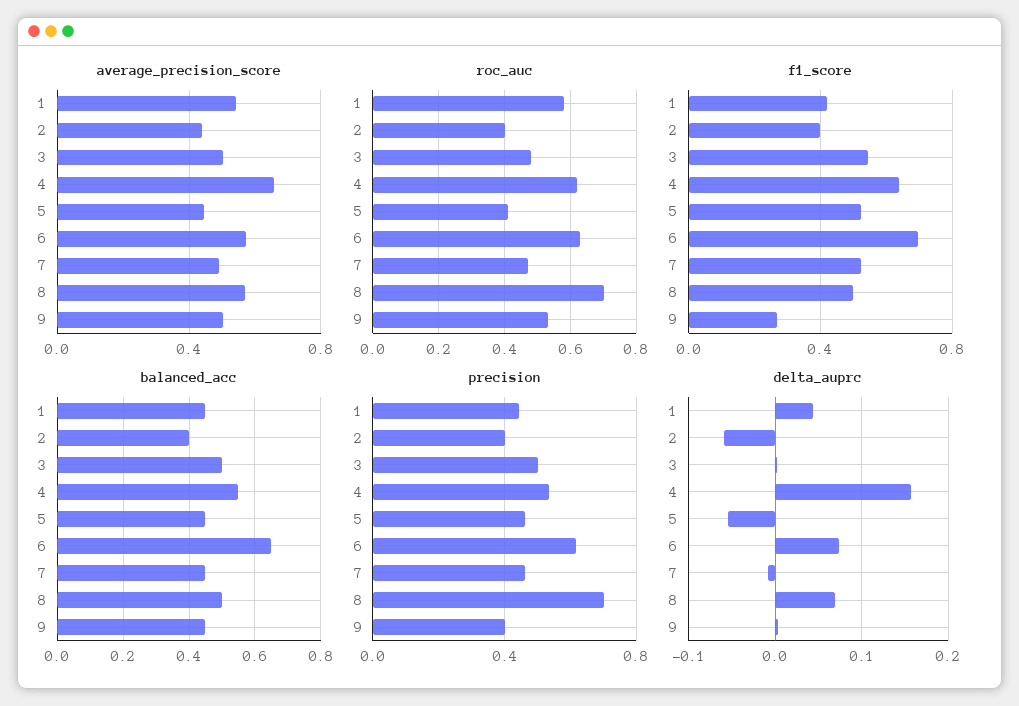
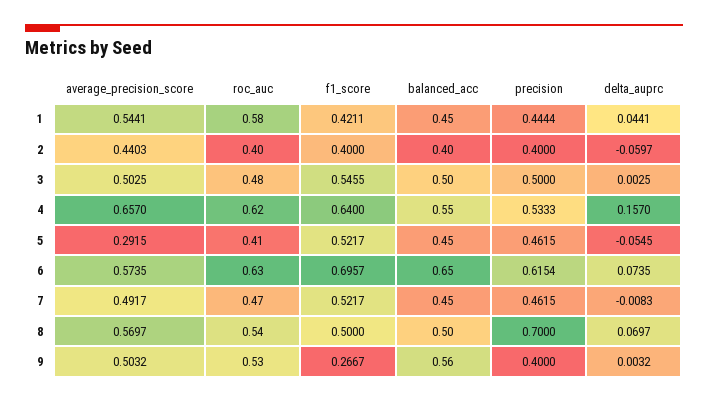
average_precision_score, 5: 0.45 -> 0.2915
roc_auc, 8: 0.7 -> 0.54
balanced_acc, 9: 0.45 -> 0.56

